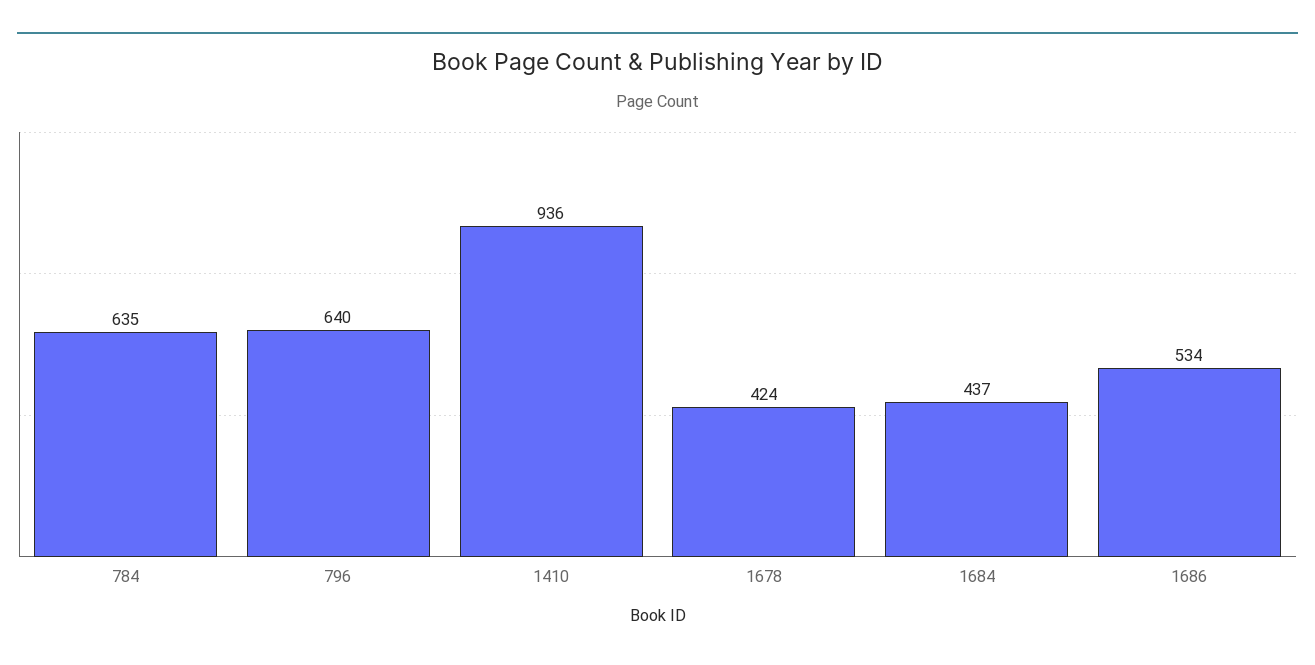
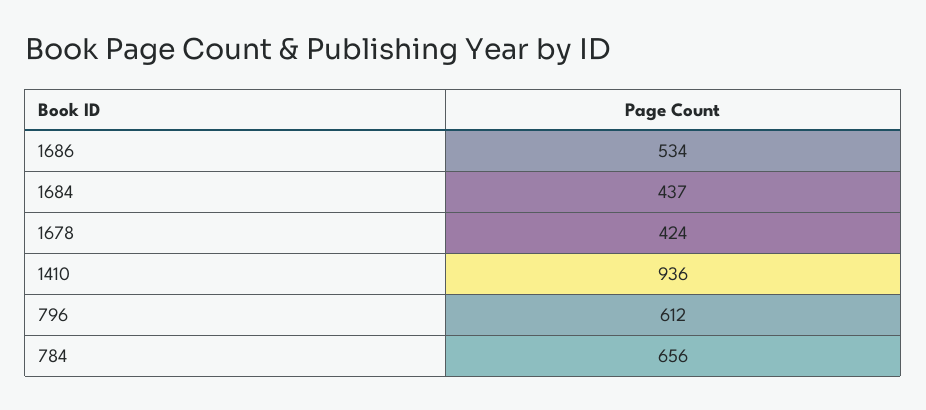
784: 635 -> 656
796: 640 -> 612

